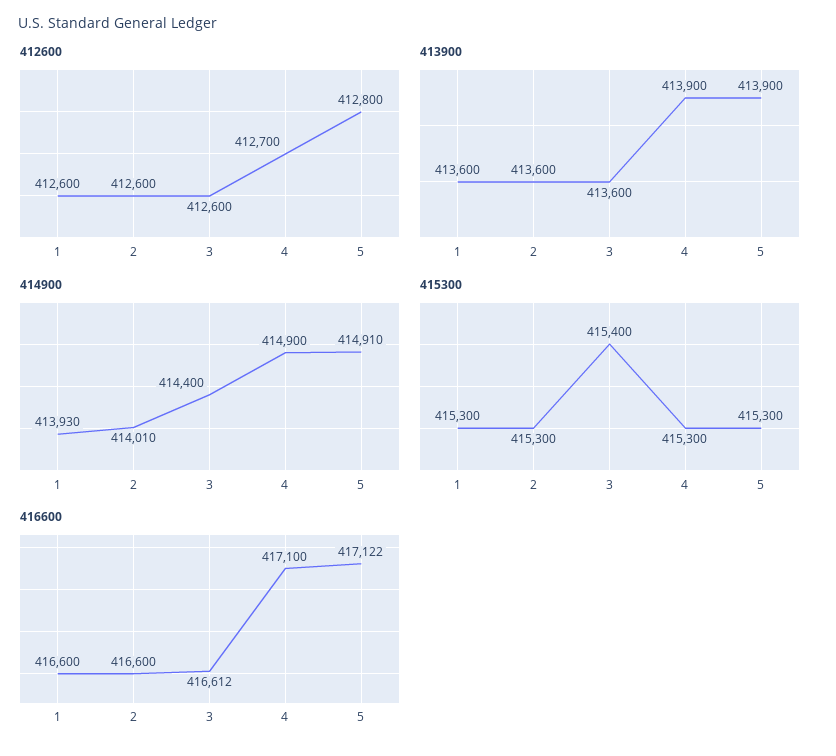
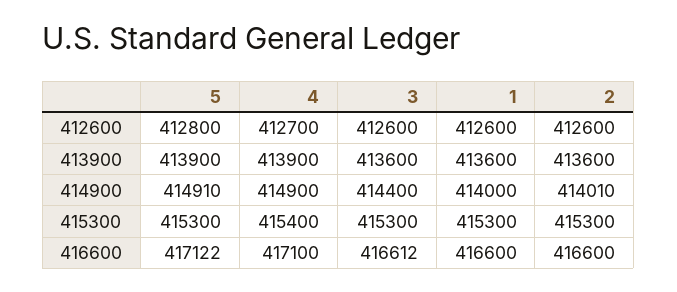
414900, 1: 413930 -> 414000
415300, 3: 415400 -> 415300
415300, 4: 415300 -> 415400

